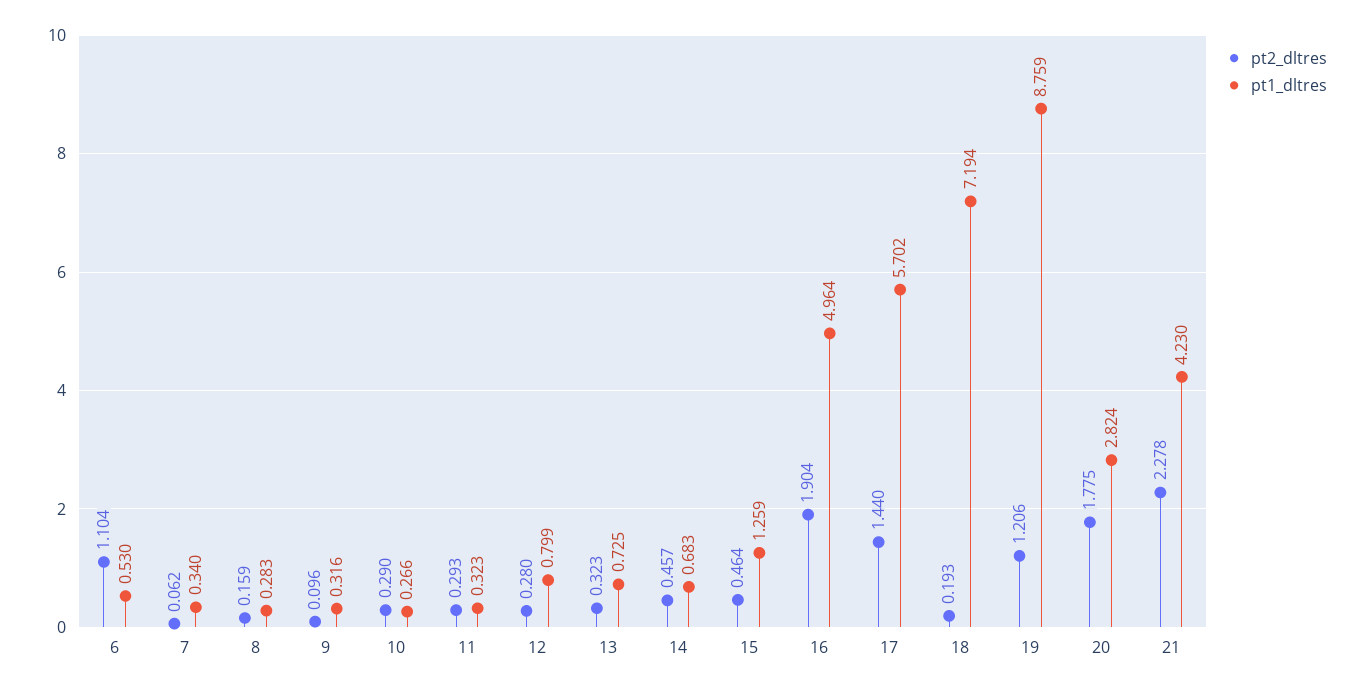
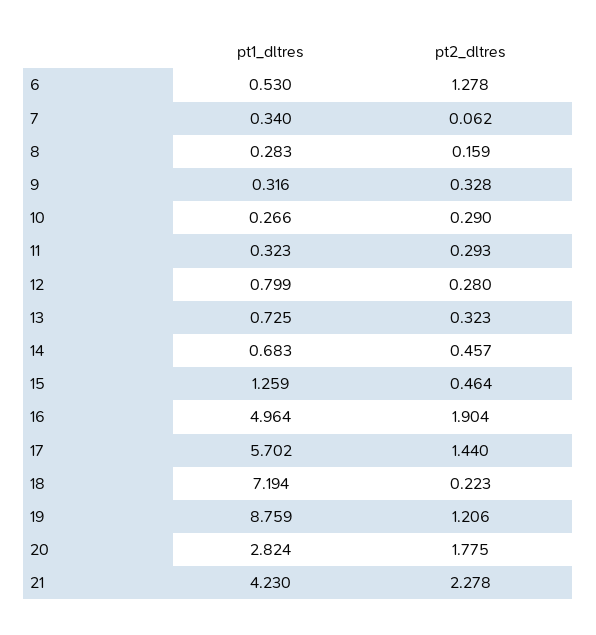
pt2_dltres, 6: 1.104 -> 1.278
pt2_dltres, 9: 0.096 -> 0.328
pt2_dltres, 18: 0.193 -> 0.223

